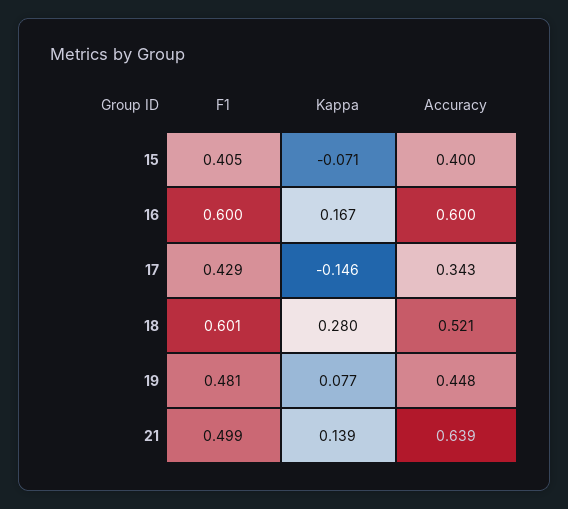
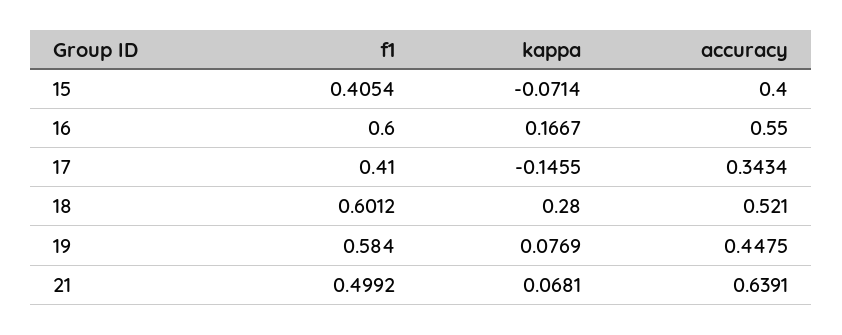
Accuracy, 16: 0.6 -> 0.55
F1, 17: 0.429 -> 0.41
F1, 19: 0.481 -> 0.584
Kappa, 21: 0.139 -> 0.0681

